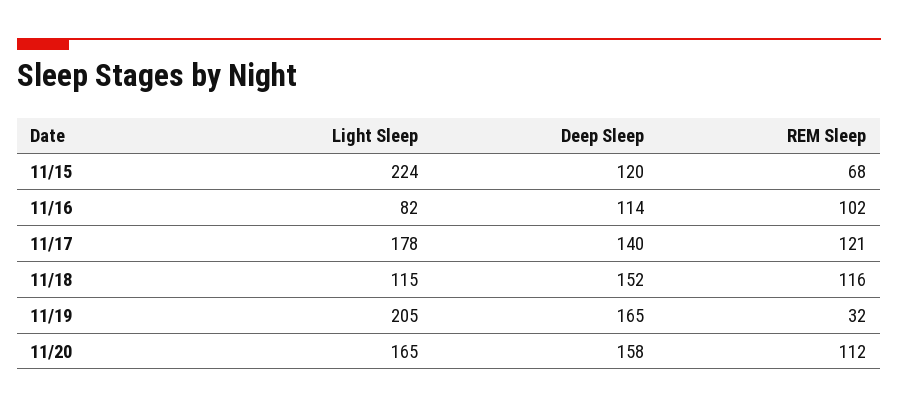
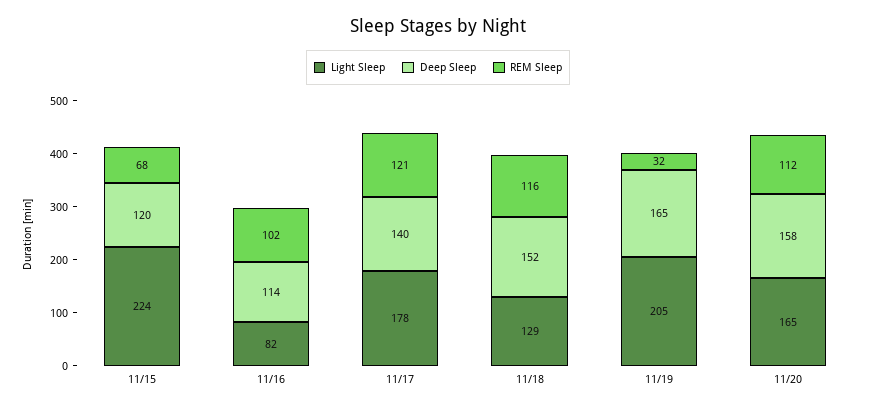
Light Sleep, 11/18: 115 -> 129

